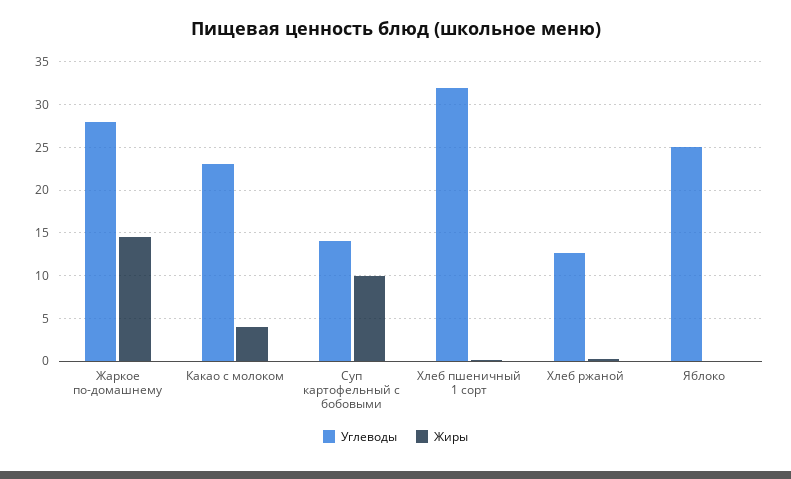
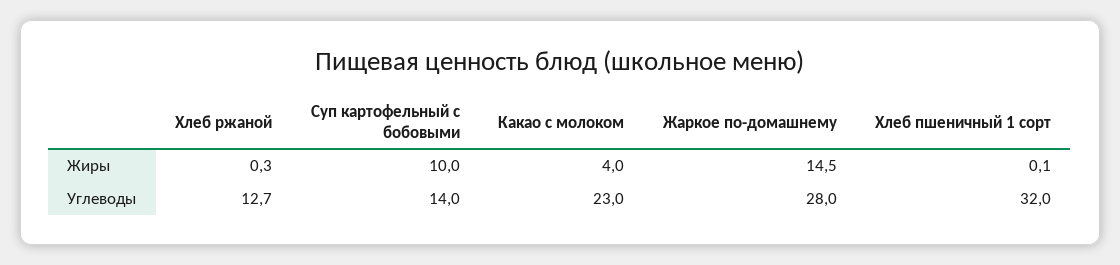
Углеводы, Яблоко: 25 -> none
Жиры, Яблоко: 0 -> none

